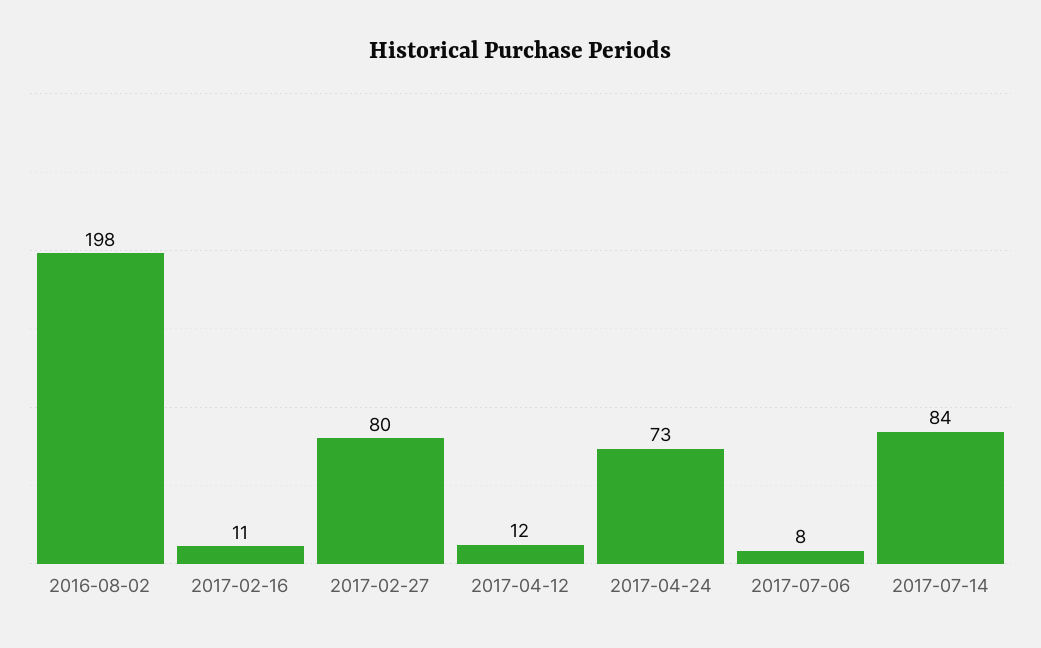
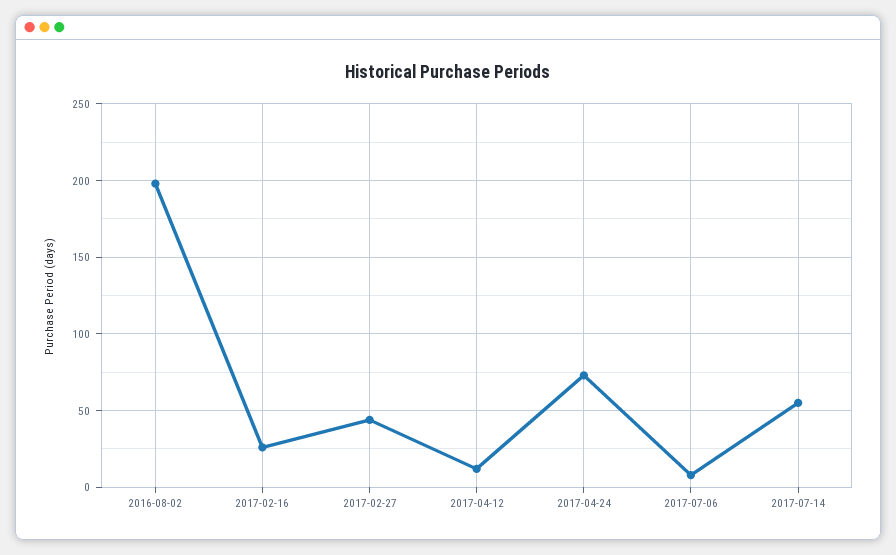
2017-02-16: 11 -> 25
2017-02-27: 80 -> 45
2017-07-14: 84 -> 55

